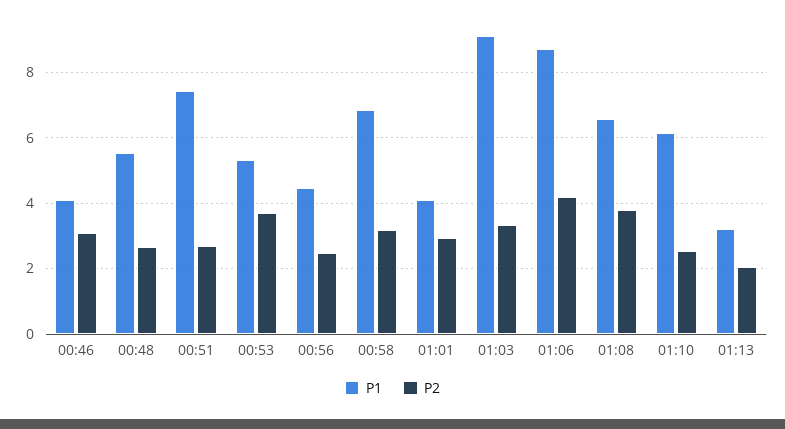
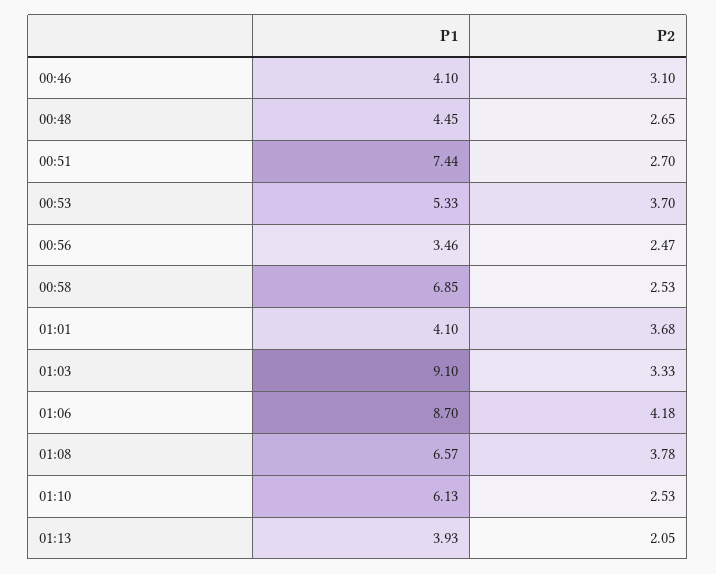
P1, 00:48: 5.6 -> 4.45
P1, 00:56: 4.4 -> 3.46
P2, 00:58: 3.2 -> 2.53
P2, 01:01: 3 -> 3.68
P1, 01:13: 3.2 -> 3.93

